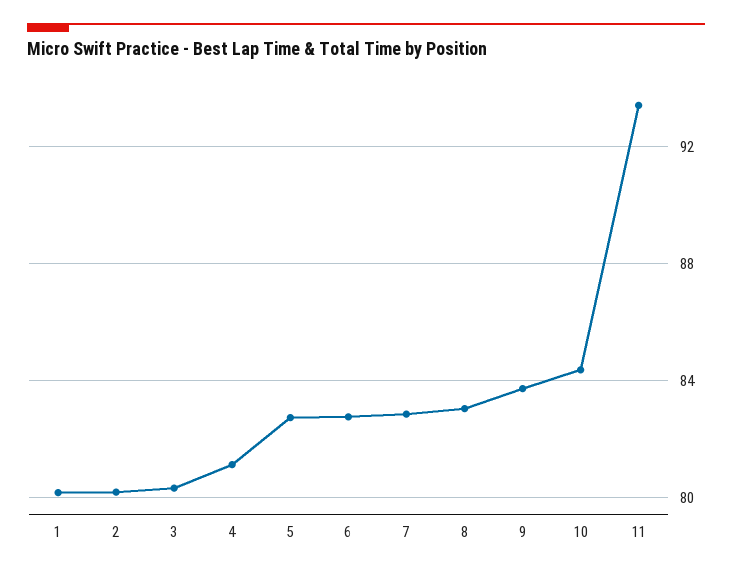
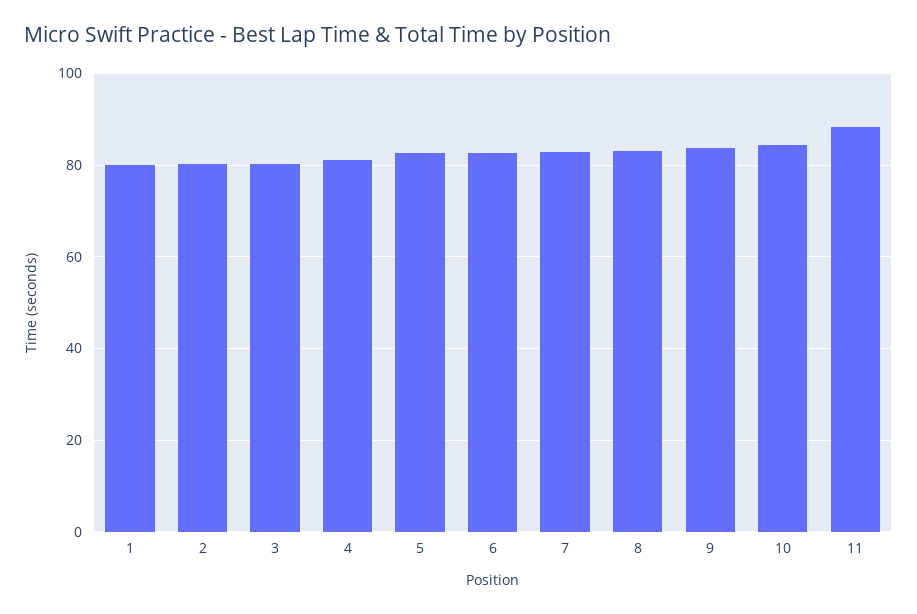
11: 93.5 -> 88

